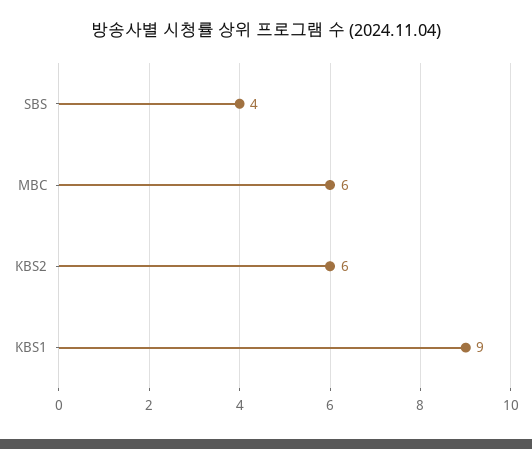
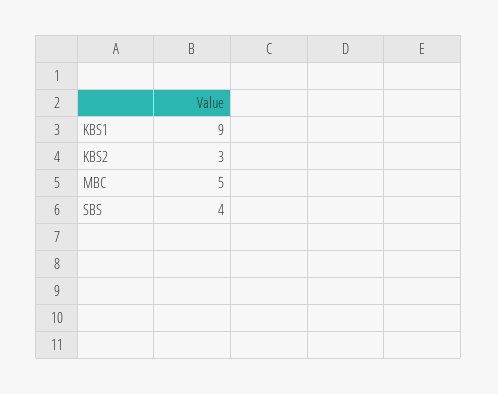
MBC: 6 -> 5
KBS2: 6 -> 3

